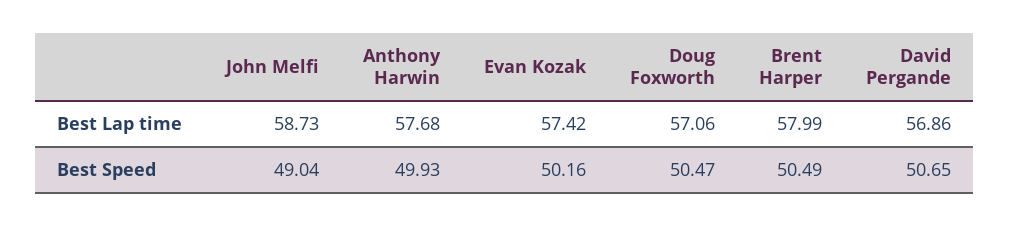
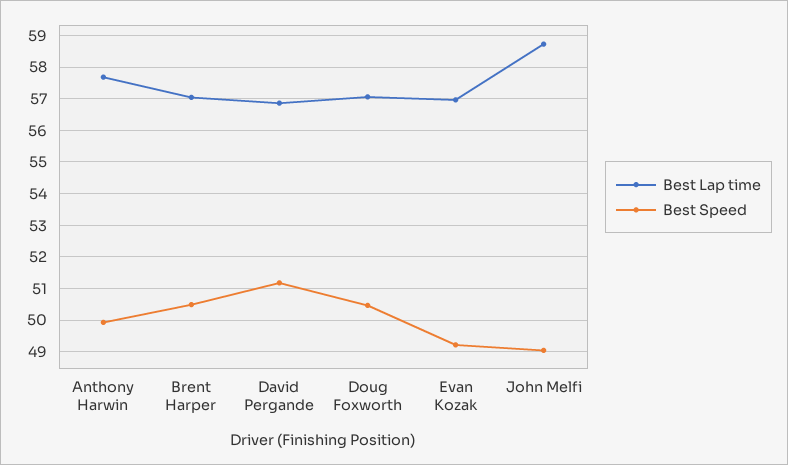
Best Lap time, Evan Kozak: 57.42 -> 57
Best Lap time, Brent Harper: 57.99 -> 57
Best Speed, Evan Kozak: 50.16 -> 49.2
Best Speed, David Pergande: 50.65 -> 51.2

